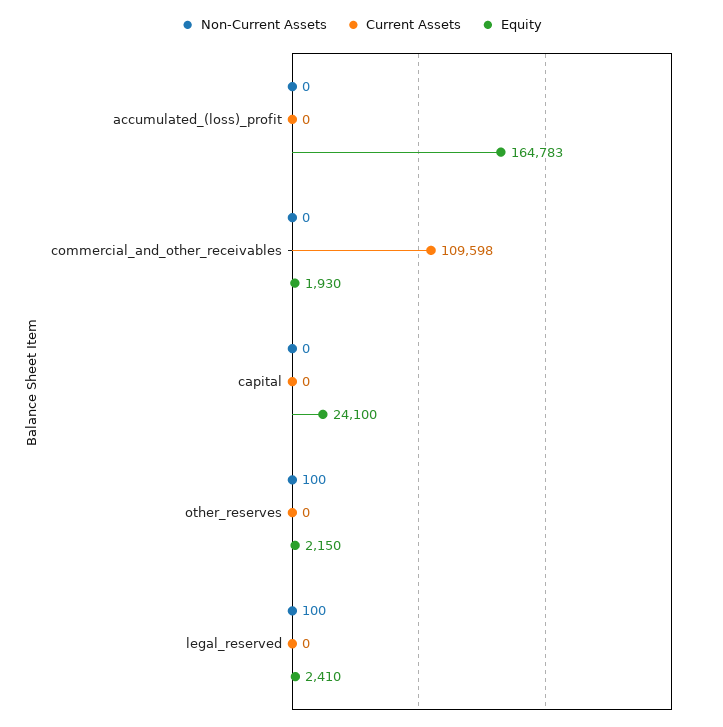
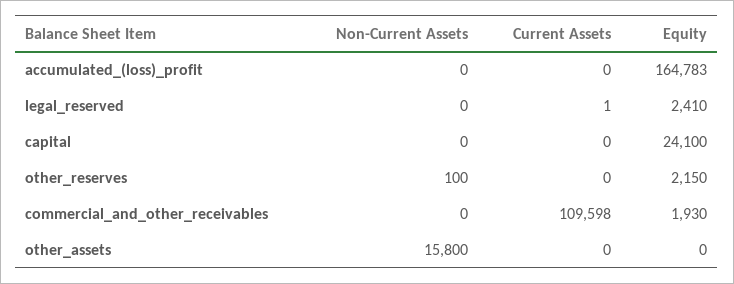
Non-Current Assets, legal_reserved: 100 -> 0
Current Assets, legal_reserved: 0 -> 1
Non-Current Assets, other_assets: none -> 15800
Current Assets, other_assets: none -> 0
Equity, other_assets: none -> 0

